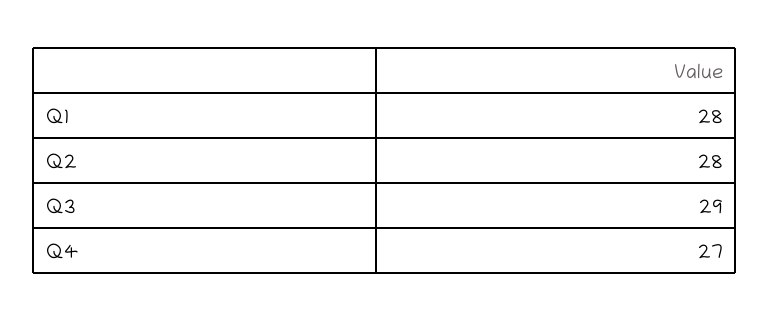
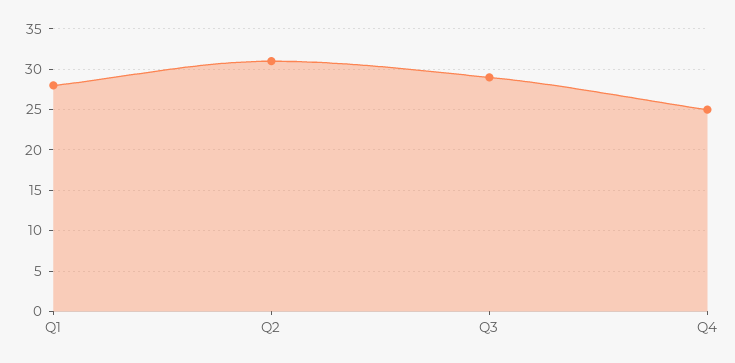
Q2: 28 -> 31
Q4: 27 -> 25

